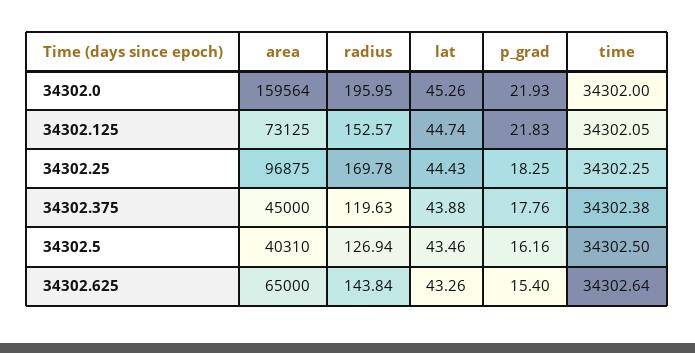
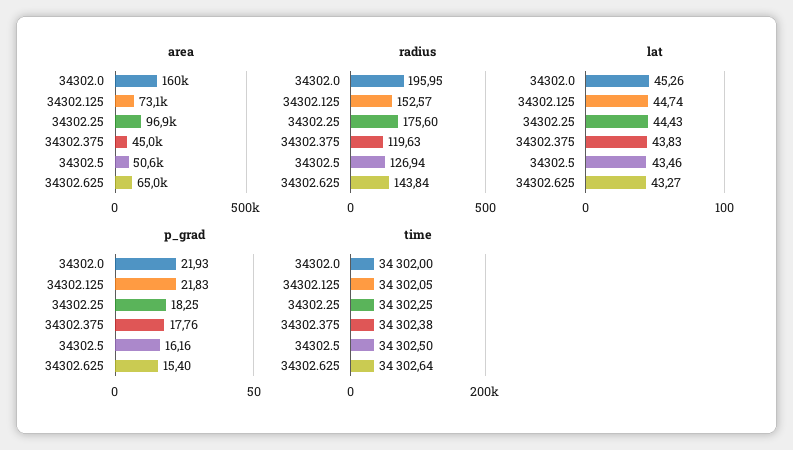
radius, 34302.25: 169.78 -> 175.6
lat, 34302.375: 43.88 -> 43.83
area, 34302.5: 40310 -> 50600
lat, 34302.625: 43.26 -> 43.27

